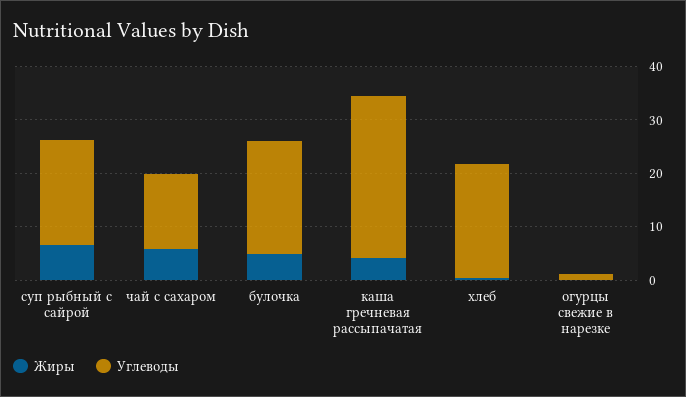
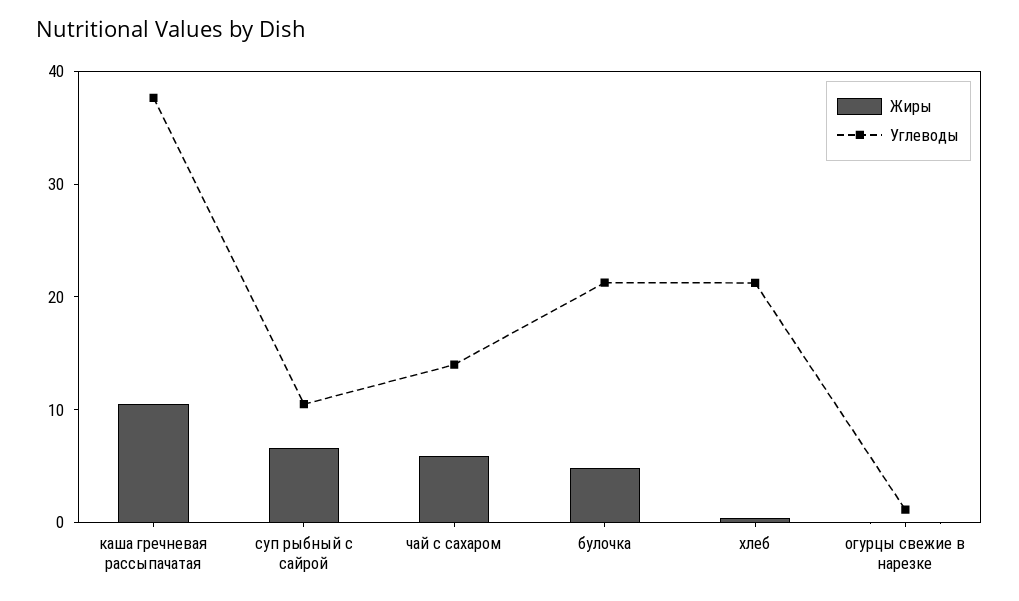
Углеводы, суп рыбный с сайрой: 20 -> 10
Жиры, каша гречневая рассыпачатая: 4 -> 10
Углеводы, каша гречневая рассыпачатая: 30 -> 38

